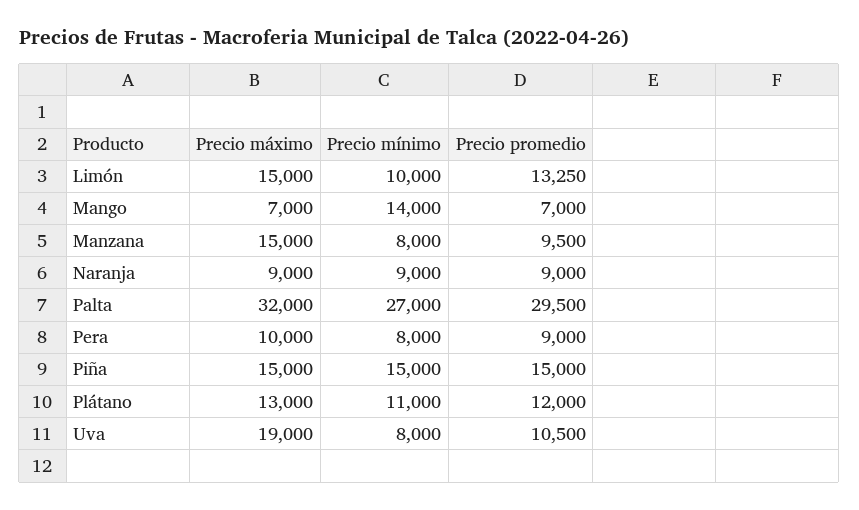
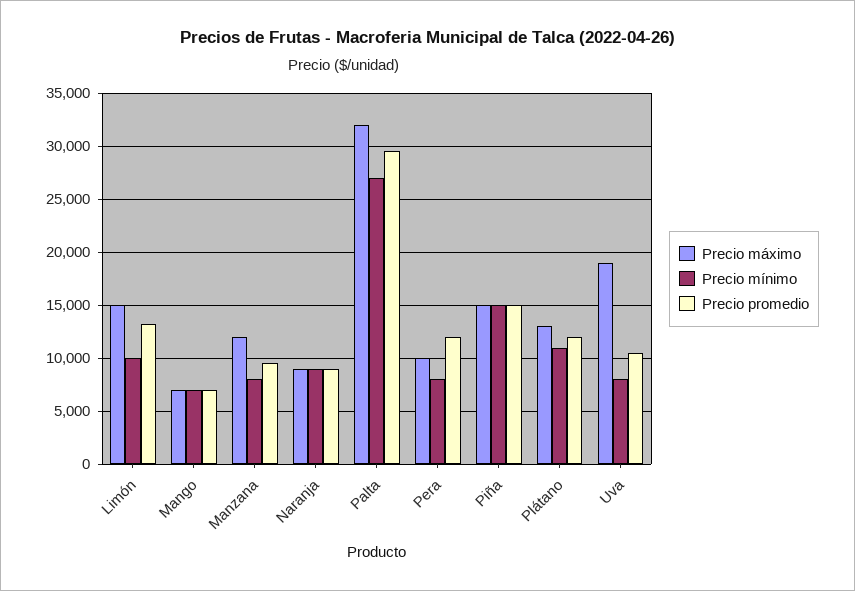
Precio mínimo, Mango: 14000 -> 7000
Precio máximo, Manzana: 15000 -> 12000
Precio promedio, Pera: 9000 -> 12000

